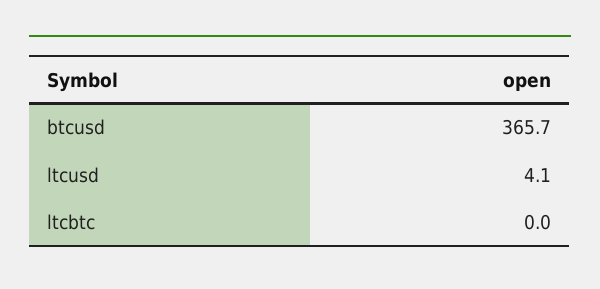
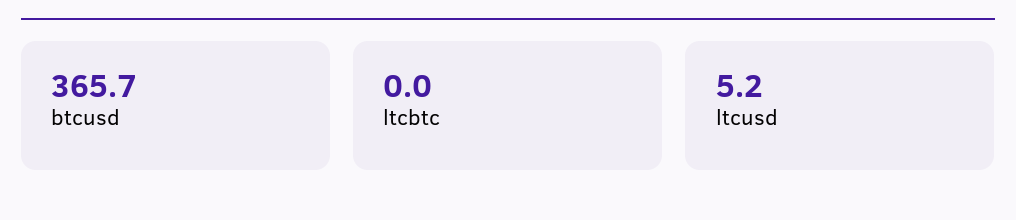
ltcusd: 4.1 -> 5.2

